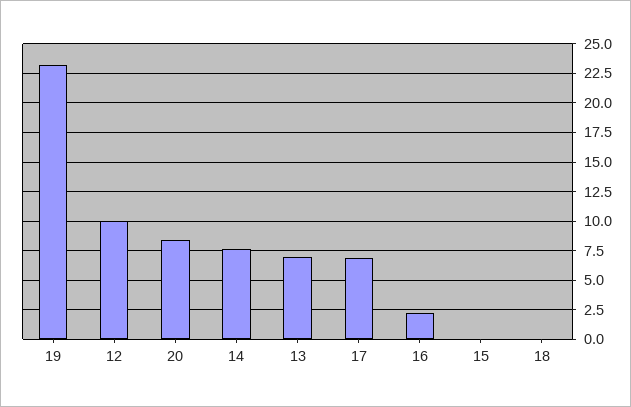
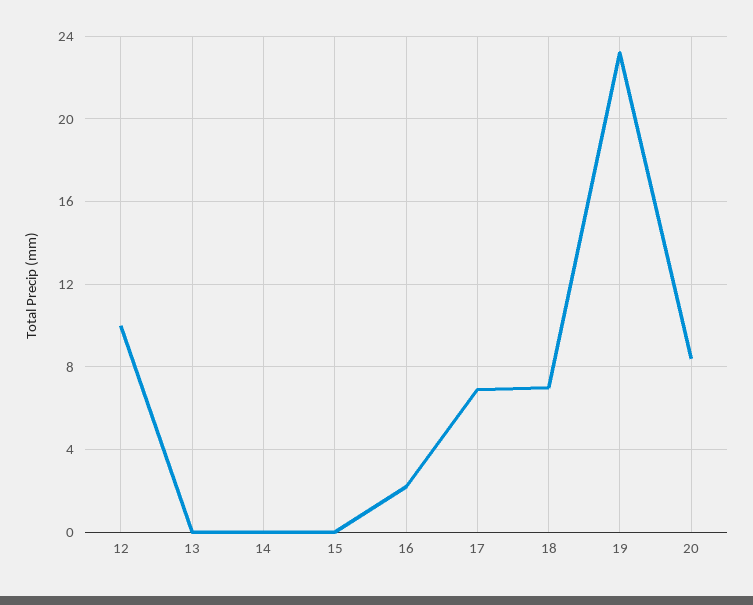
14: 7.5 -> 0
13: 7.5 -> 0
18: 0 -> 7

